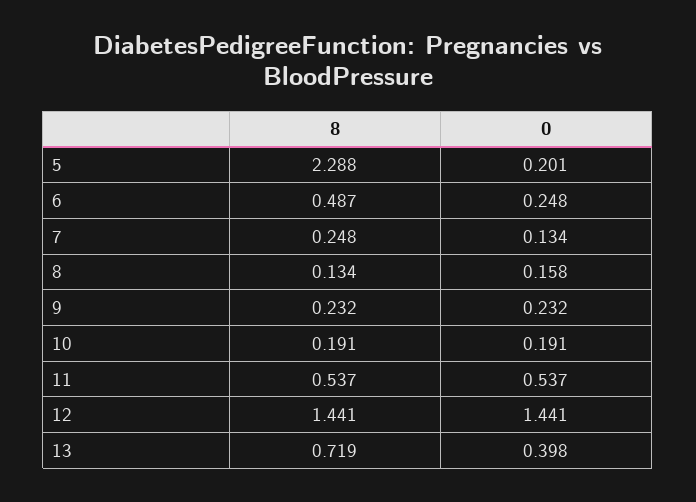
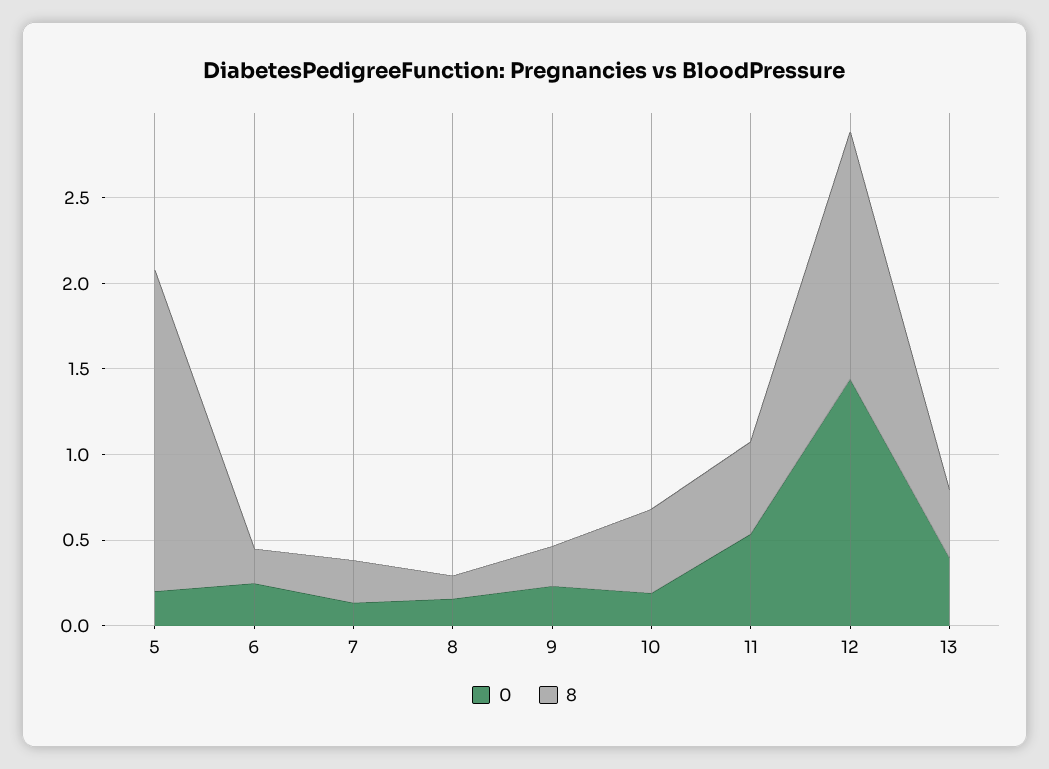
8, 5: 2.288 -> 1.9
8, 6: 0.487 -> 0.2
8, 10: 0.191 -> 0.5
8, 13: 0.719 -> 0.4

